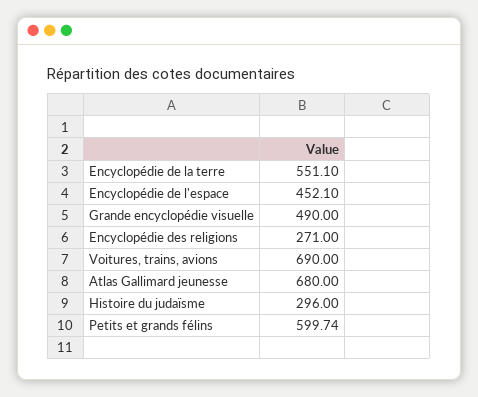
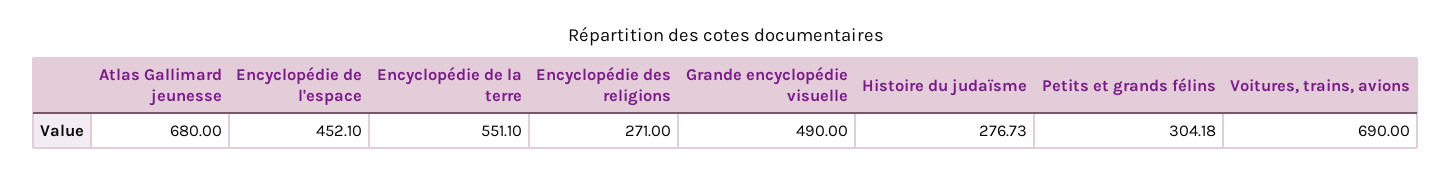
Histoire du judaïsme: 296 -> 276.73
Petits et grands félins: 599.74 -> 304.18

